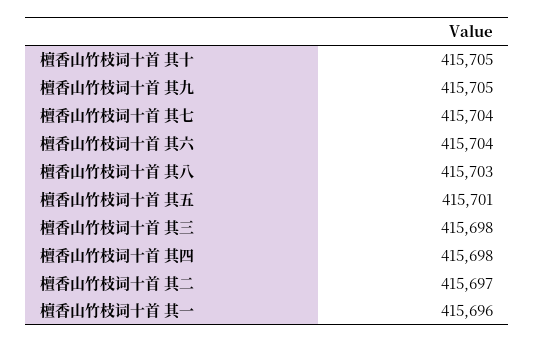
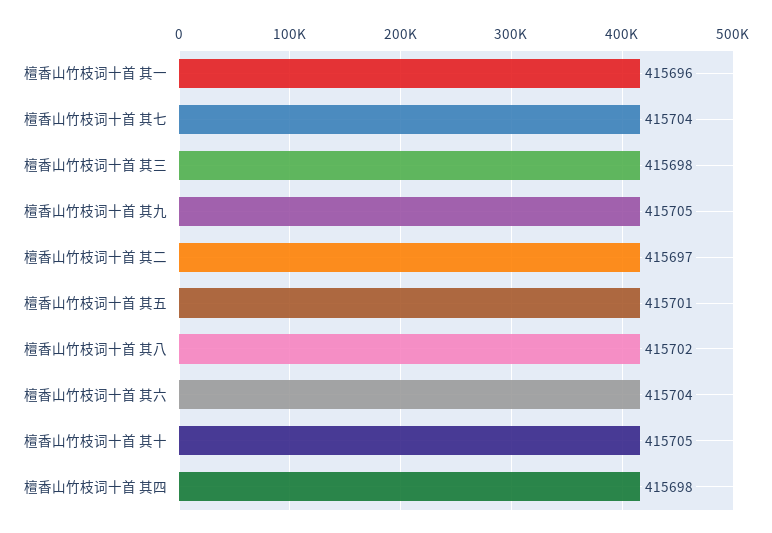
檀香山竹枝词十首 其八: 415703 -> 415702

